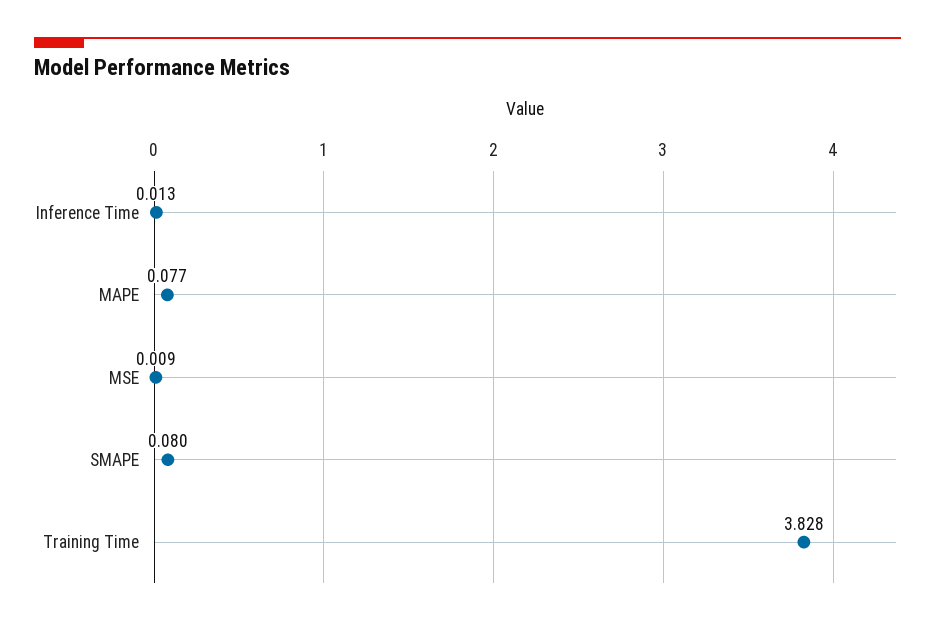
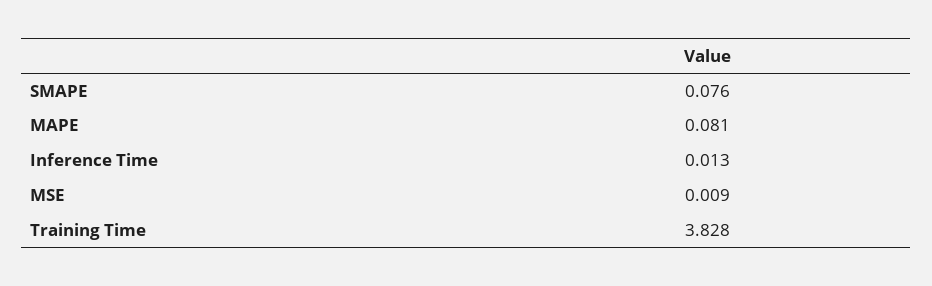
MAPE: 0.077 -> 0.081
SMAPE: 0.08 -> 0.076

